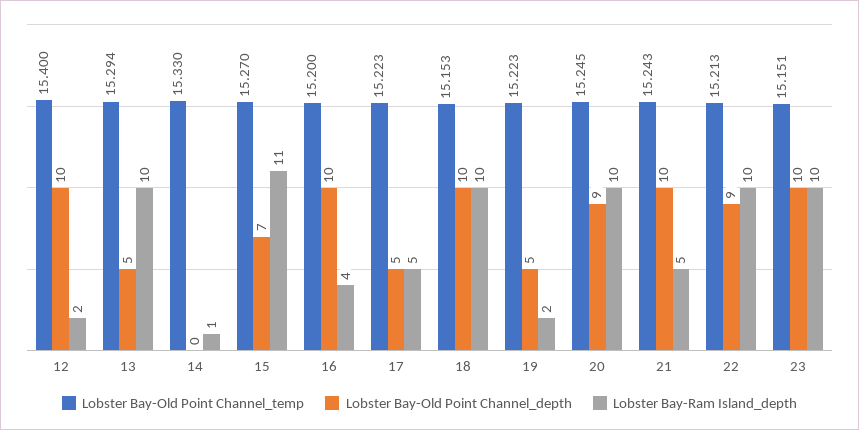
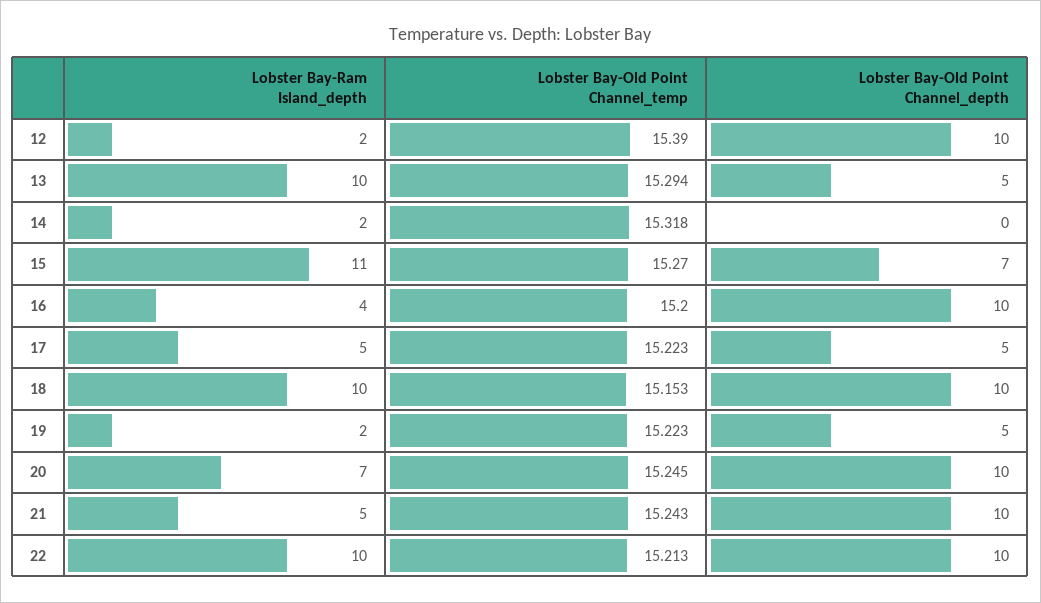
Lobster Bay-Old Point Channel_temp, 12: 15.4 -> 15.39
Lobster Bay-Old Point Channel_temp, 14: 15.33 -> 15.318
Lobster Bay-Ram Island_depth, 14: 1 -> 2
Lobster Bay-Old Point Channel_depth, 20: 9 -> 10
Lobster Bay-Ram Island_depth, 20: 10 -> 7
Lobster Bay-Old Point Channel_depth, 22: 9 -> 10
Lobster Bay-Old Point Channel_temp, 23: 15.151 -> none
Lobster Bay-Old Point Channel_depth, 23: 10 -> none
Lobster Bay-Ram Island_depth, 23: 10 -> none

